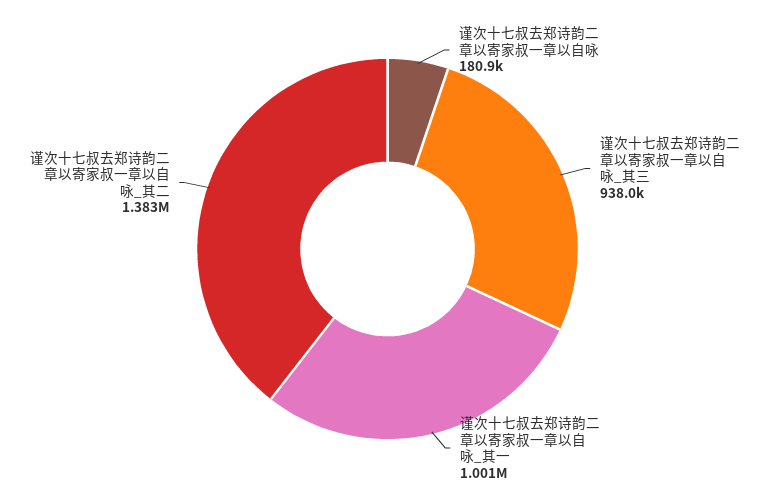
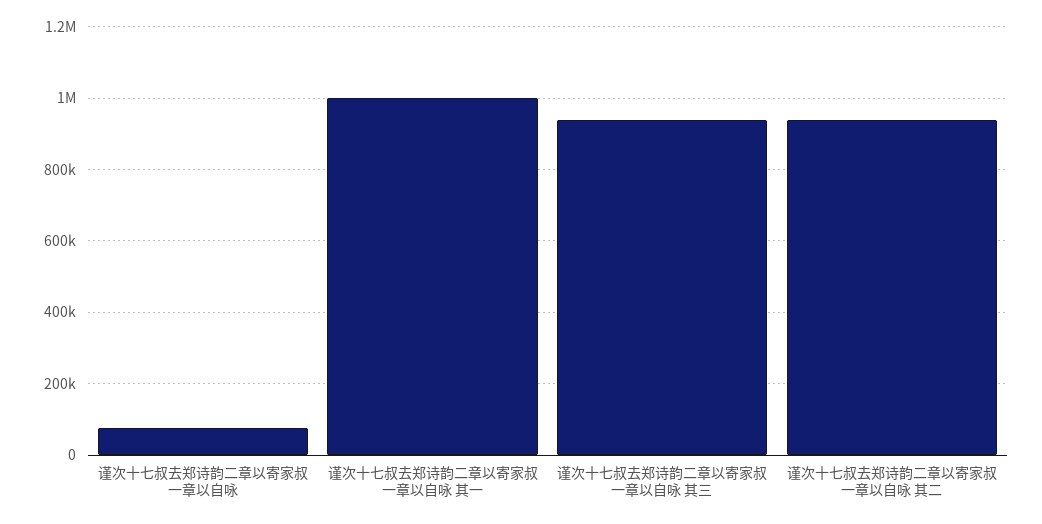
谨次十七叔去郑诗韵二章以寄家叔一章以自咏: 180900 -> 80000
谨次十七叔去郑诗韵二章以寄家叔一章以自咏_其二: 1383000 -> 940000

